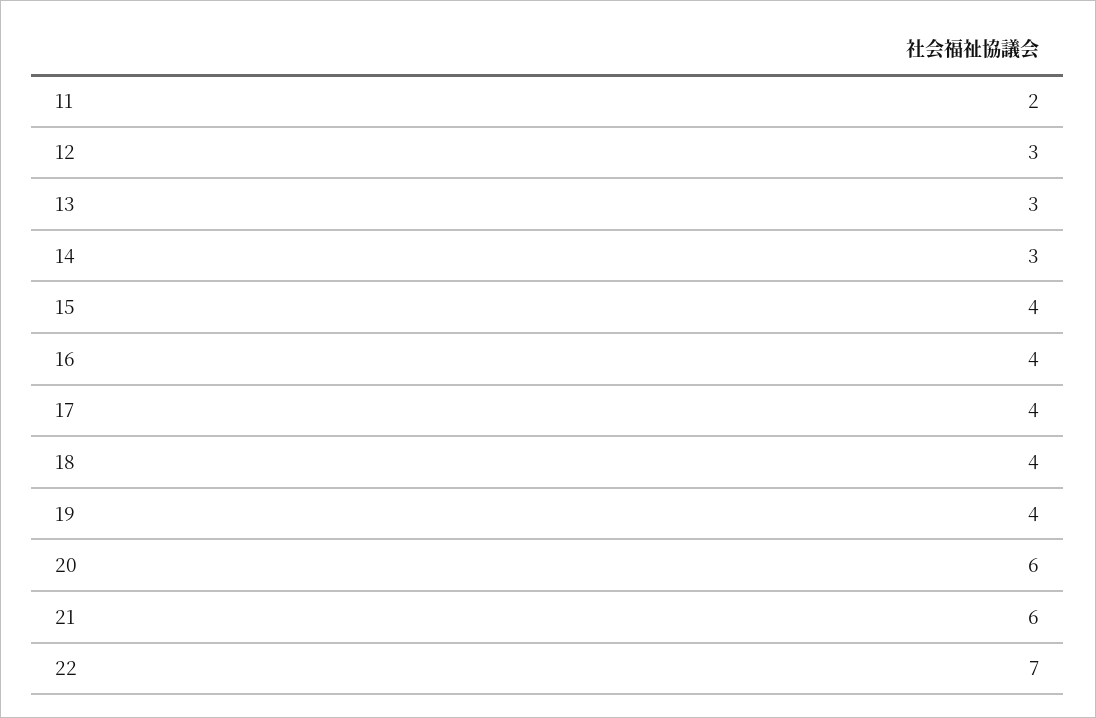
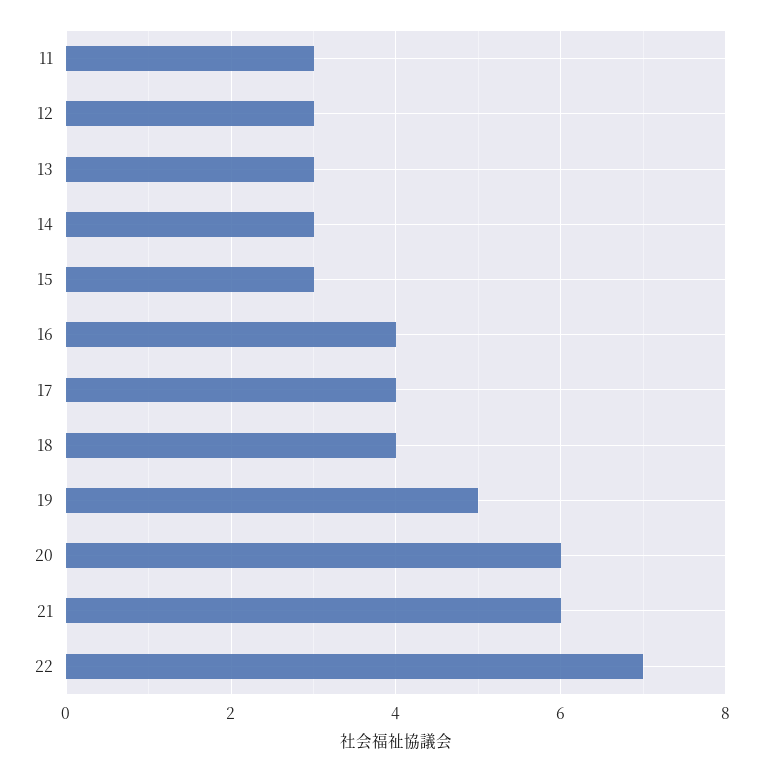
11: 2 -> 3
15: 4 -> 3
19: 4 -> 5

